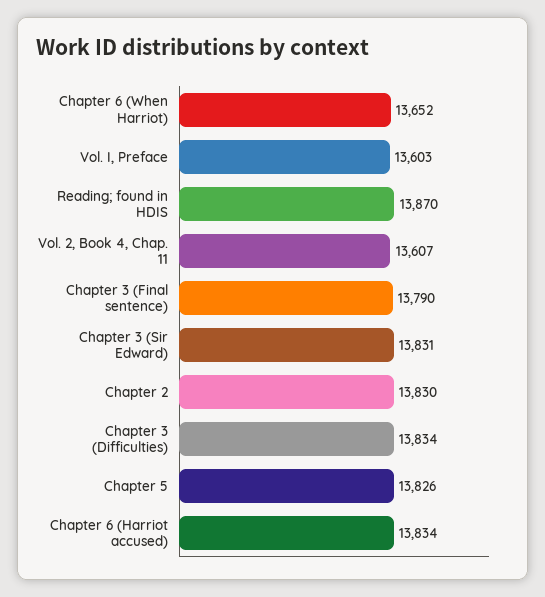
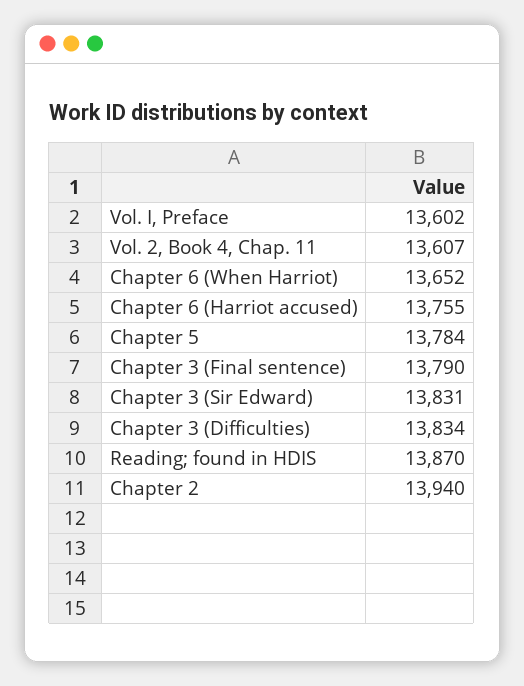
Vol. I, Preface: 13603 -> 13602
Chapter 2: 13830 -> 13940
Chapter 5: 13826 -> 13784
Chapter 6 (Harriot accused): 13834 -> 13755

